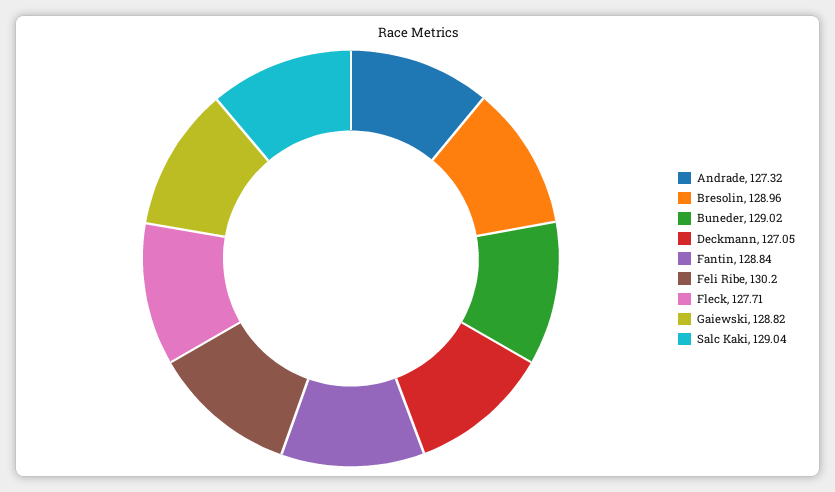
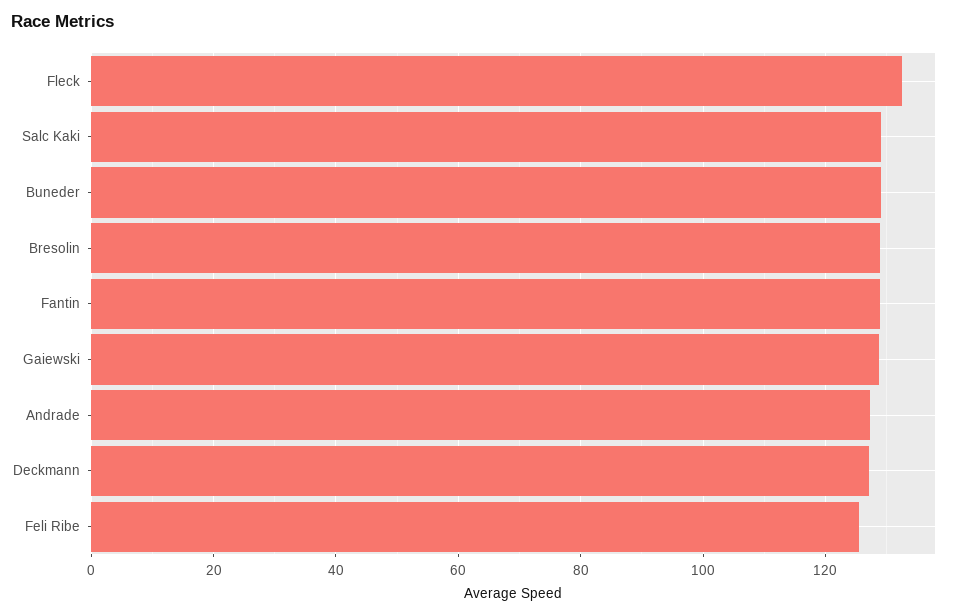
Feli Ribe: 130.2 -> 126
Fleck: 127.71 -> 132

